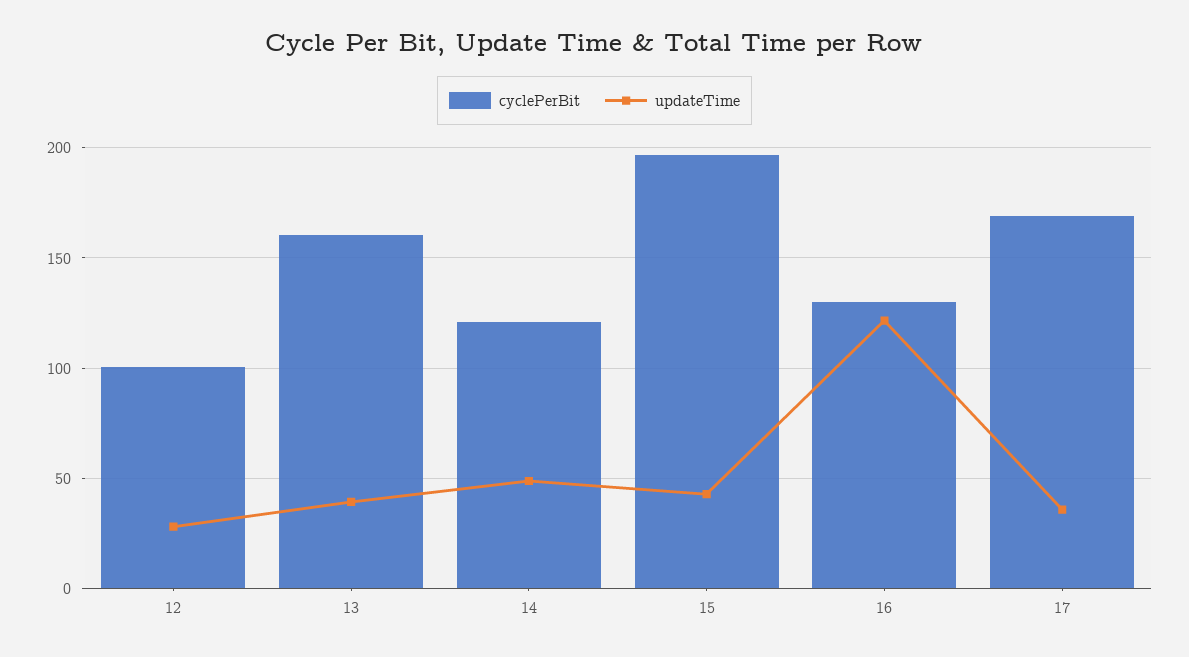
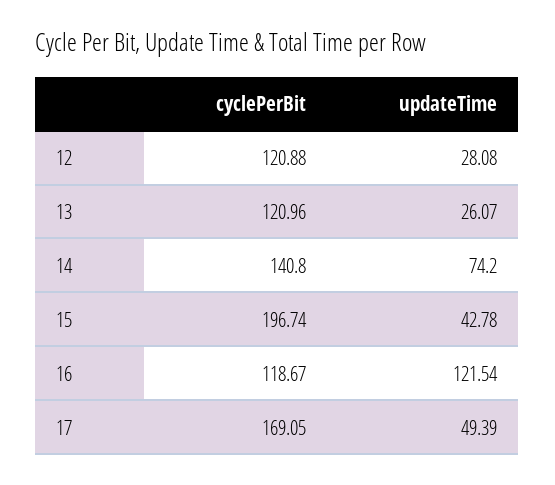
cyclePerBit, 12: 100 -> 120.88
cyclePerBit, 13: 160 -> 120.96
updateTime, 13: 40 -> 26.07
cyclePerBit, 14: 120 -> 140.8
updateTime, 14: 50 -> 74.2
cyclePerBit, 16: 130 -> 118.67
updateTime, 17: 35 -> 49.39

